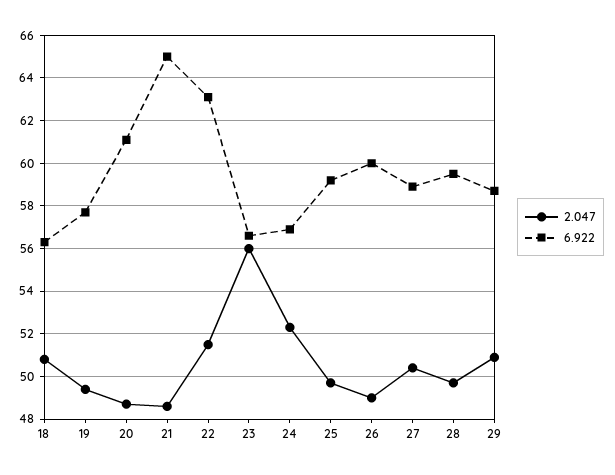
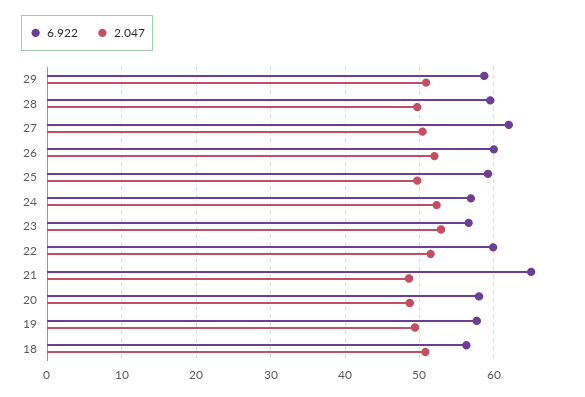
6.922, 20: 61 -> 58
6.922, 22: 63 -> 60
2.047, 23: 56 -> 53
2.047, 26: 49 -> 52
6.922, 27: 59 -> 62

